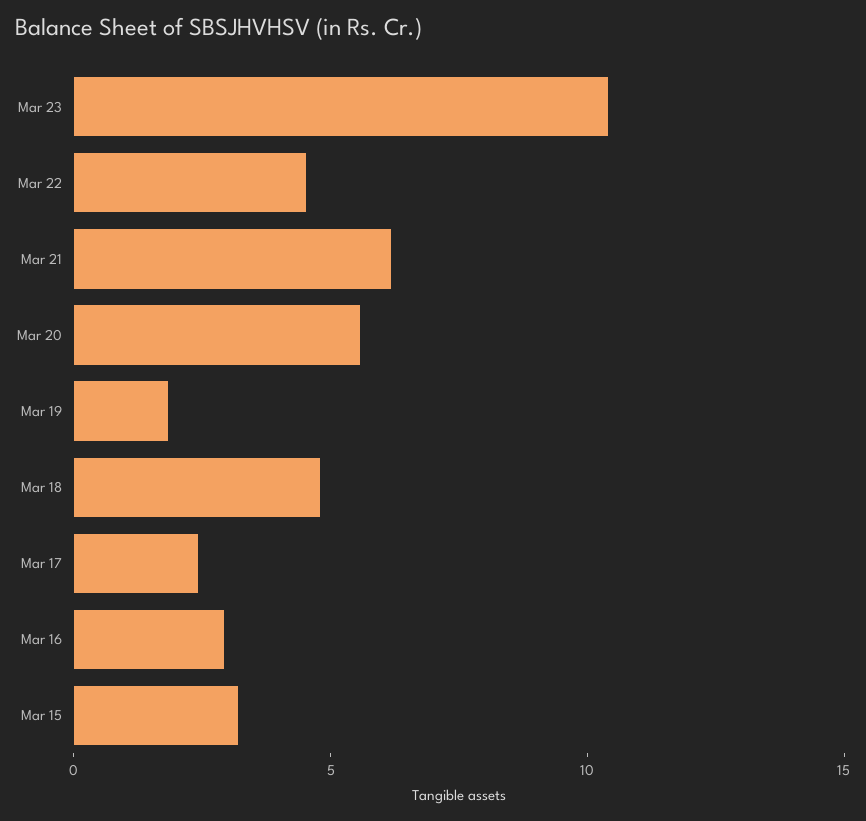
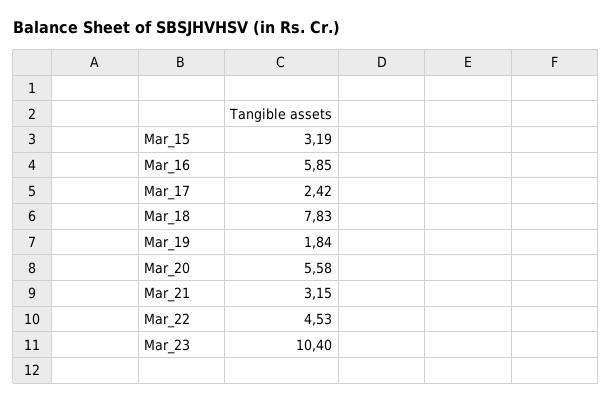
Mar 21: 6 -> 3.15
Mar 18: 5 -> 7.83
Mar 16: 3 -> 5.85

